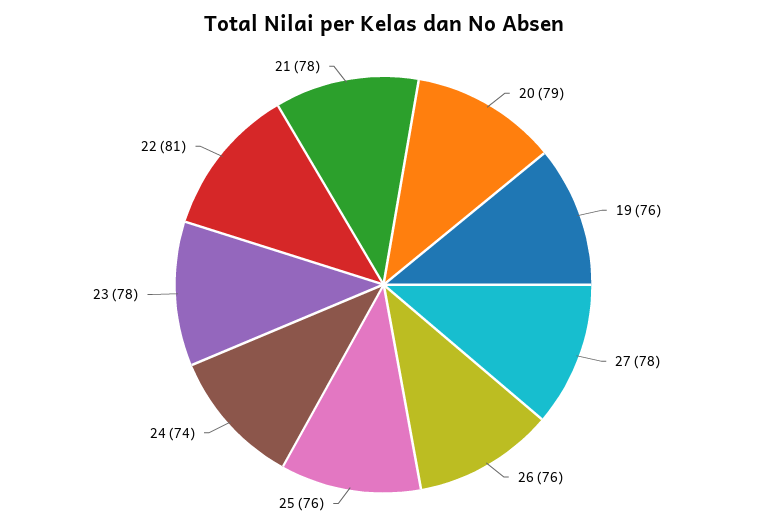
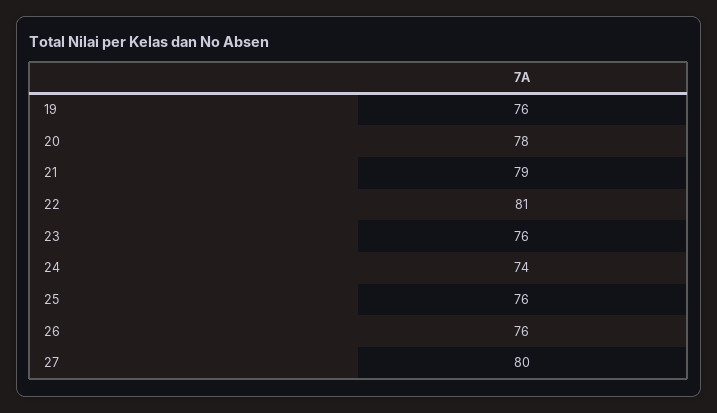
20: 79 -> 78
27: 78 -> 80
23: 78 -> 76
21: 78 -> 79

